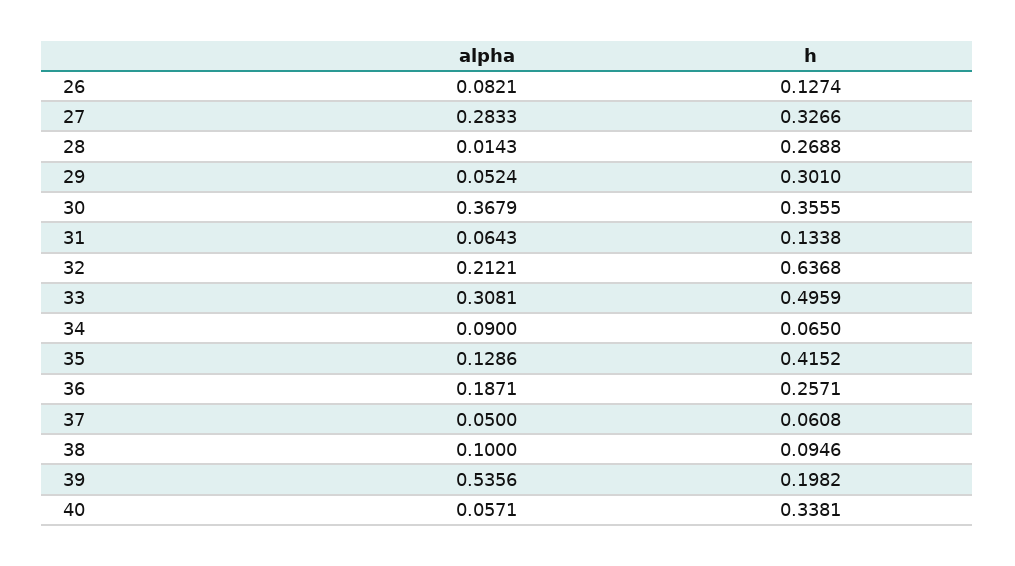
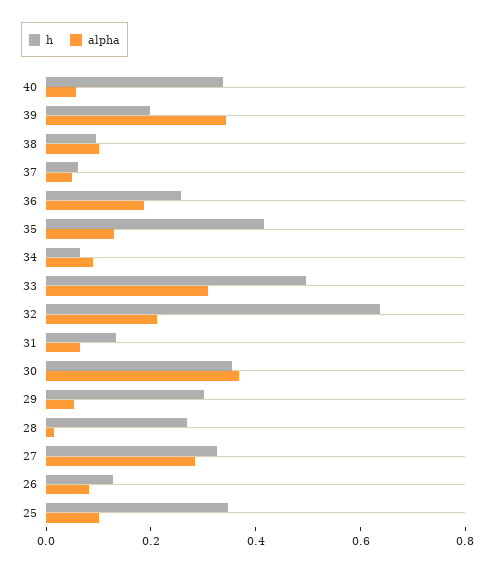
alpha, 39: 0.5356 -> 0.35
h, 25: none -> 0.35
alpha, 25: none -> 0.1

